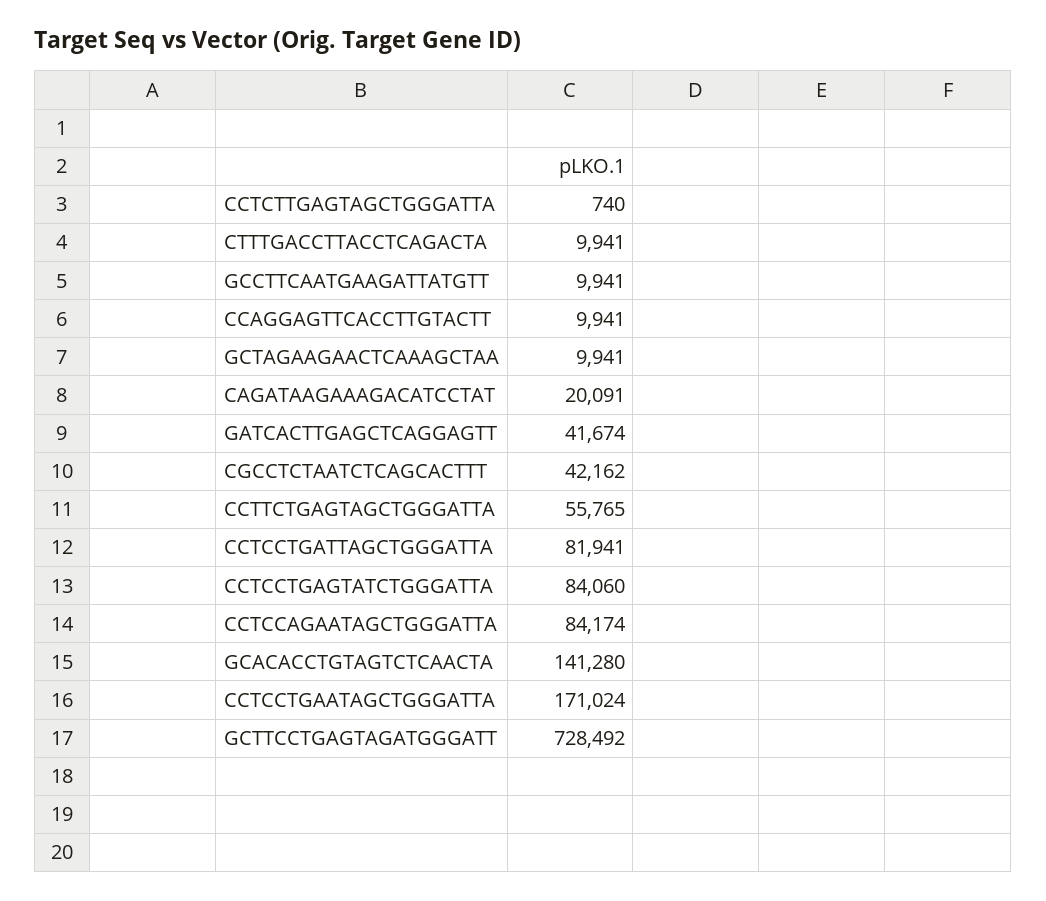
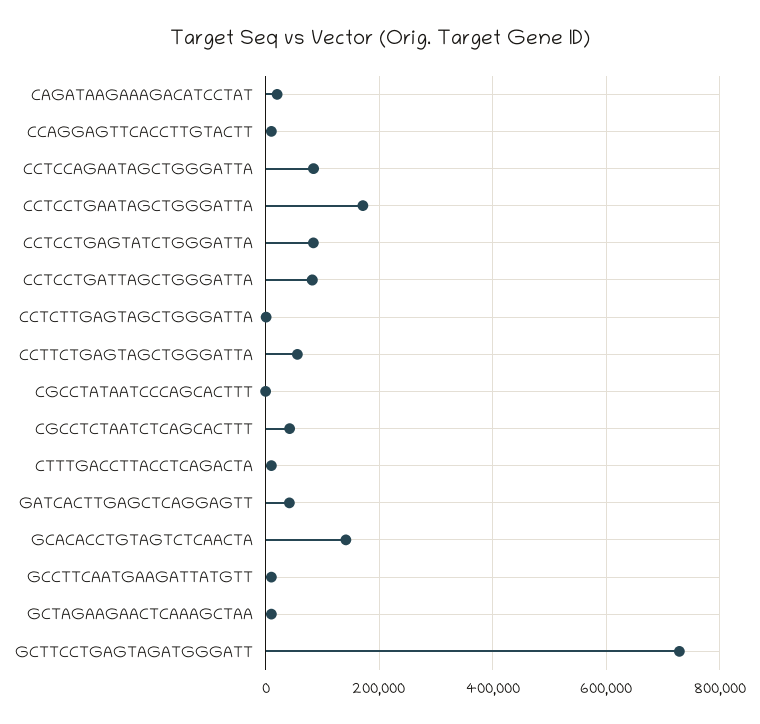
CGCCTATAATCCCAGCACTTT: none -> 0

